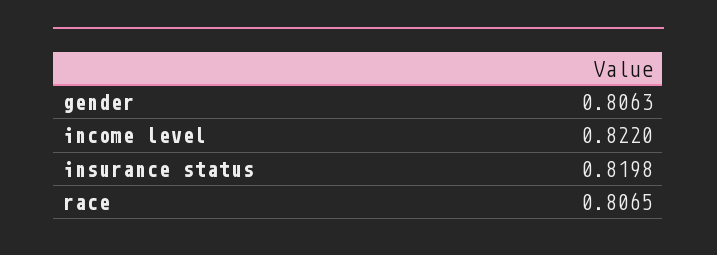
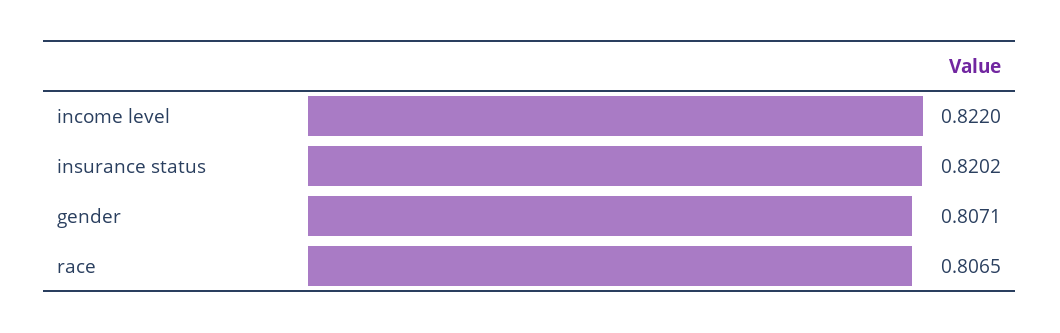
gender: 0.8063 -> 0.8071
insurance status: 0.8198 -> 0.8202

